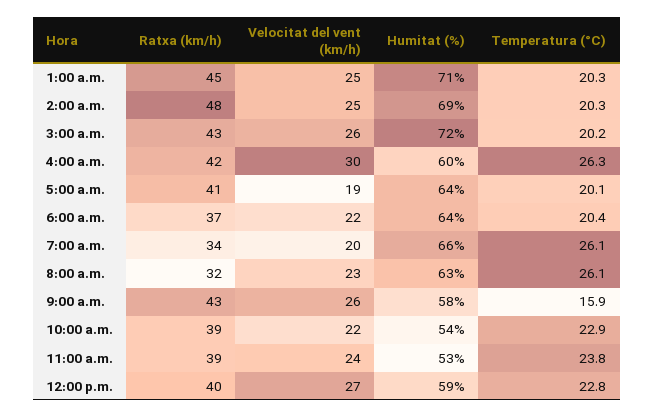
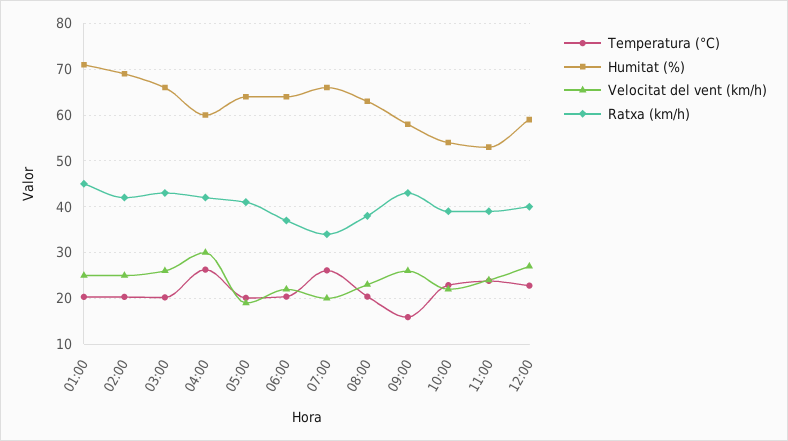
Ratxa (km/h), 2:00 a.m.: 48 -> 42
Humitat (%), 3:00 a.m.: 72 -> 66
Ratxa (km/h), 8:00 a.m.: 32 -> 38
Temperatura (°C), 8:00 a.m.: 26.1 -> 20

